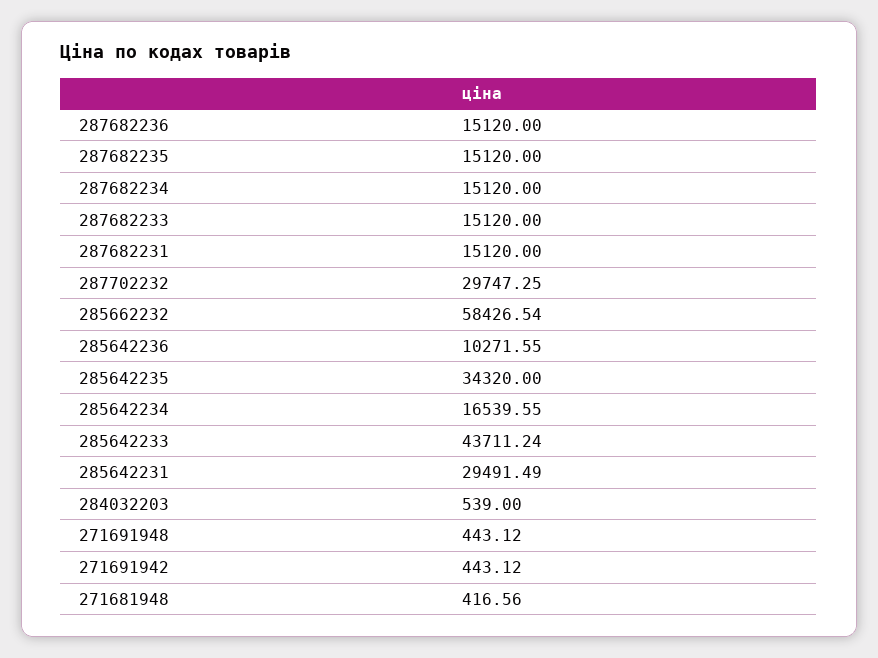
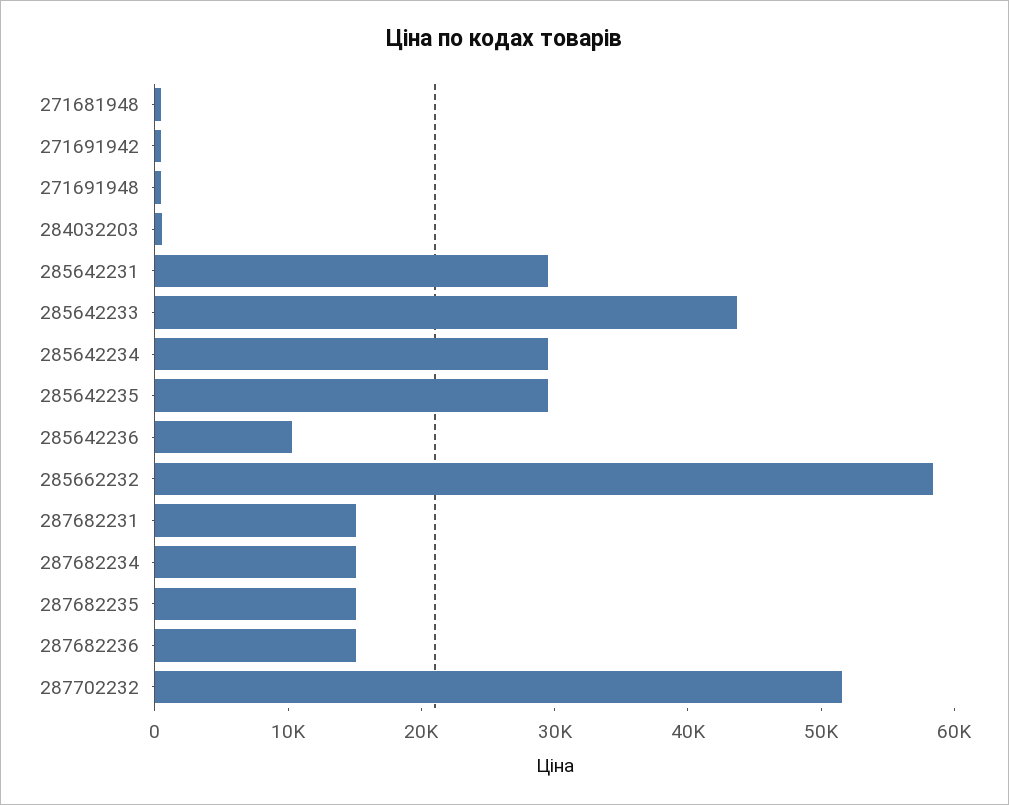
287682233: 15120 -> none
287702232: 29747.25 -> 52000
285642235: 34320 -> 30000
285642234: 16539.55 -> 30000

